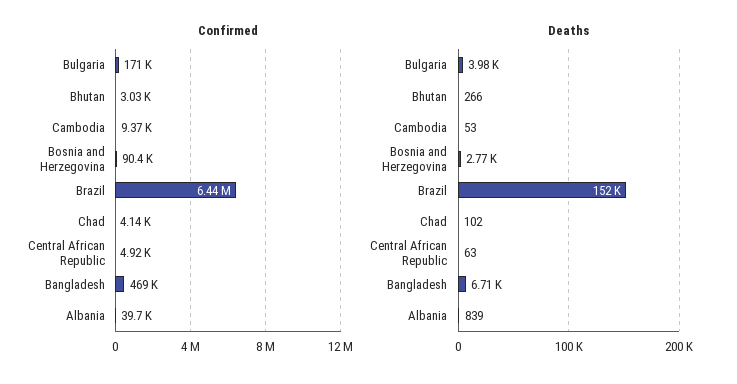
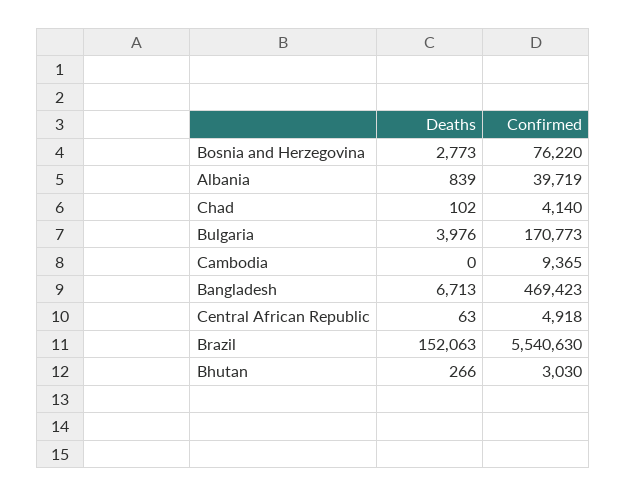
Confirmed, Bosnia and Herzegovina: 90400 -> 76220
Confirmed, Brazil: 6440000 -> 5540630
Deaths, Cambodia: 53 -> 0

